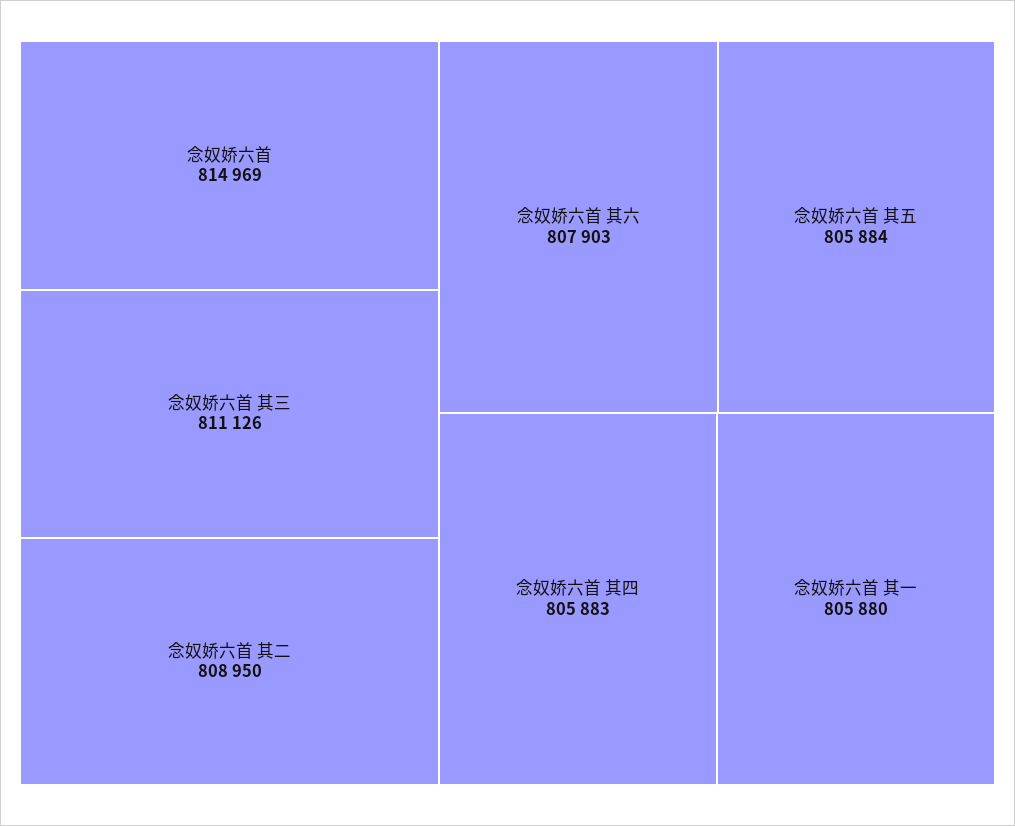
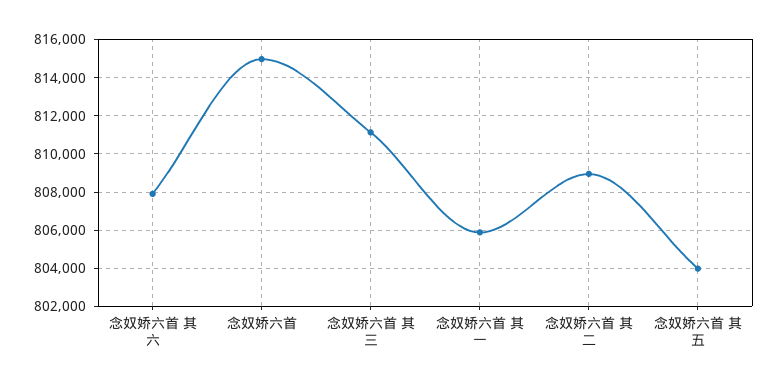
念奴娇六首 其五: 805884 -> 804000
念奴娇六首 其四: 805883 -> none

